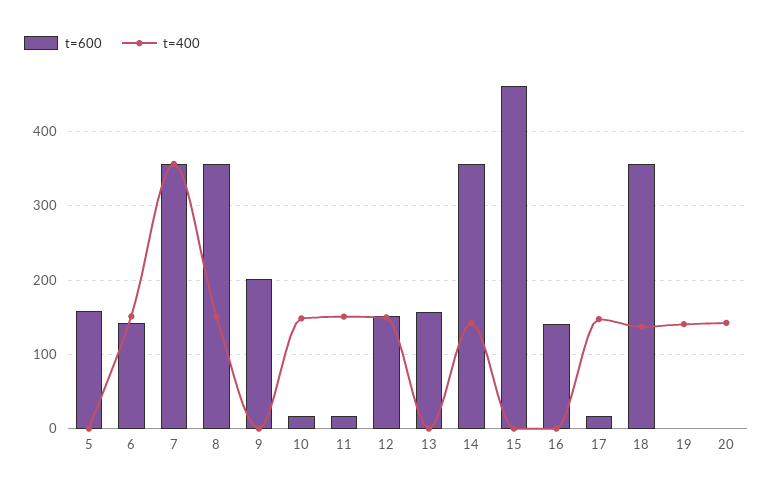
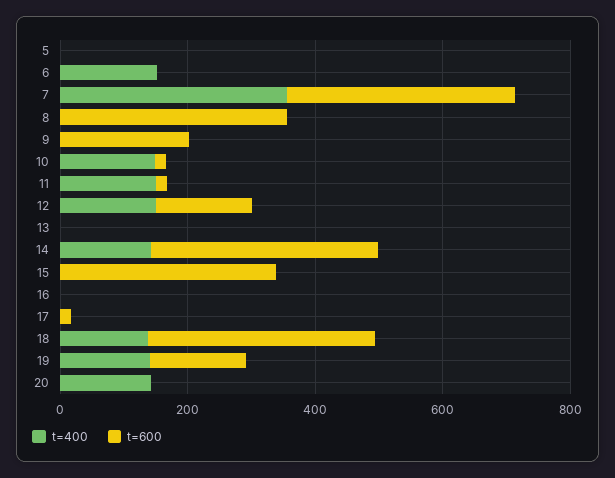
t=600, 5: 160 -> 0
t=600, 6: 140 -> 0
t=400, 8: 150 -> 0
t=600, 13: 160 -> 0
t=600, 15: 460 -> 350
t=600, 16: 140 -> 0
t=400, 17: 150 -> 0
t=600, 19: 0 -> 150

